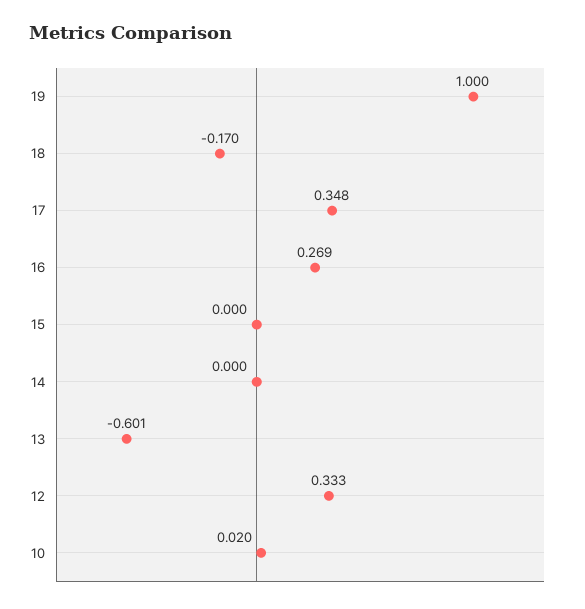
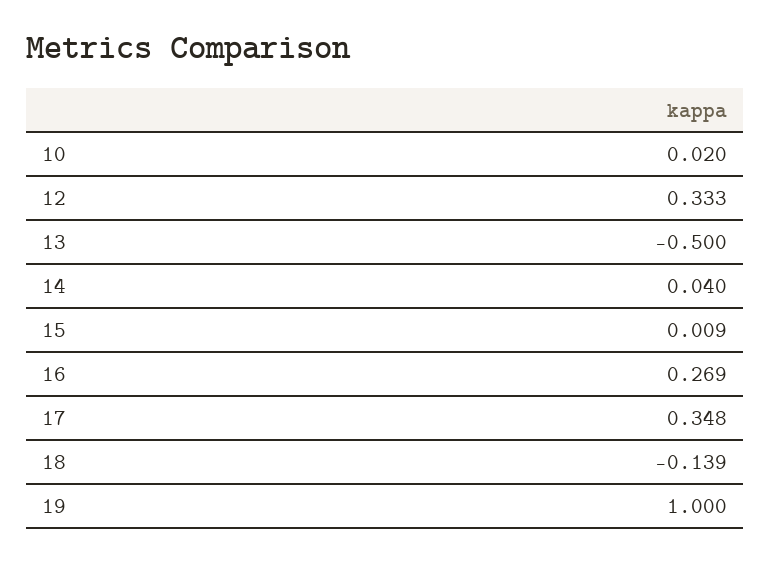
18: -0.17 -> -0.139
15: 0 -> 0.009
14: 0 -> 0.04
13: -0.601 -> -0.5

